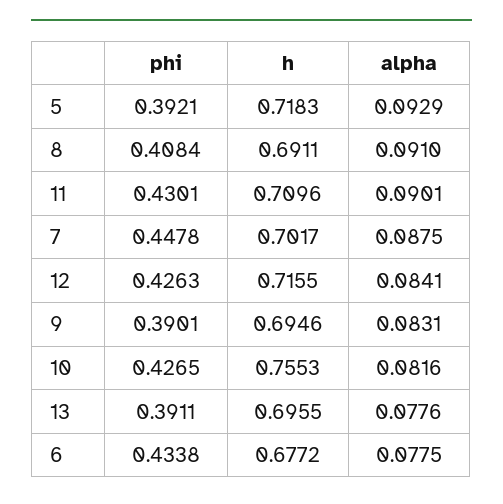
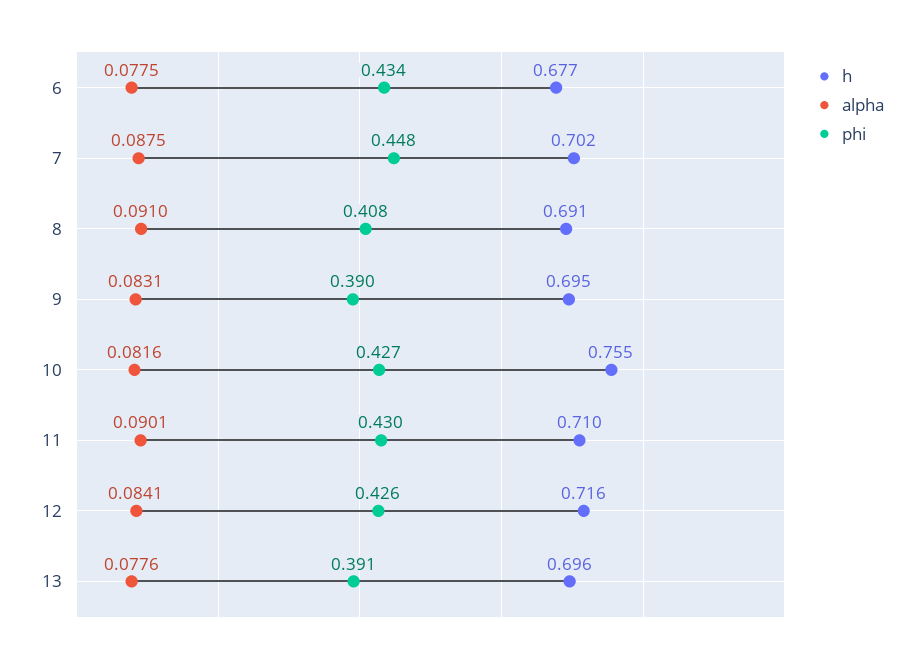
phi, 5: 0.3921 -> none
h, 5: 0.7183 -> none
alpha, 5: 0.0929 -> none

